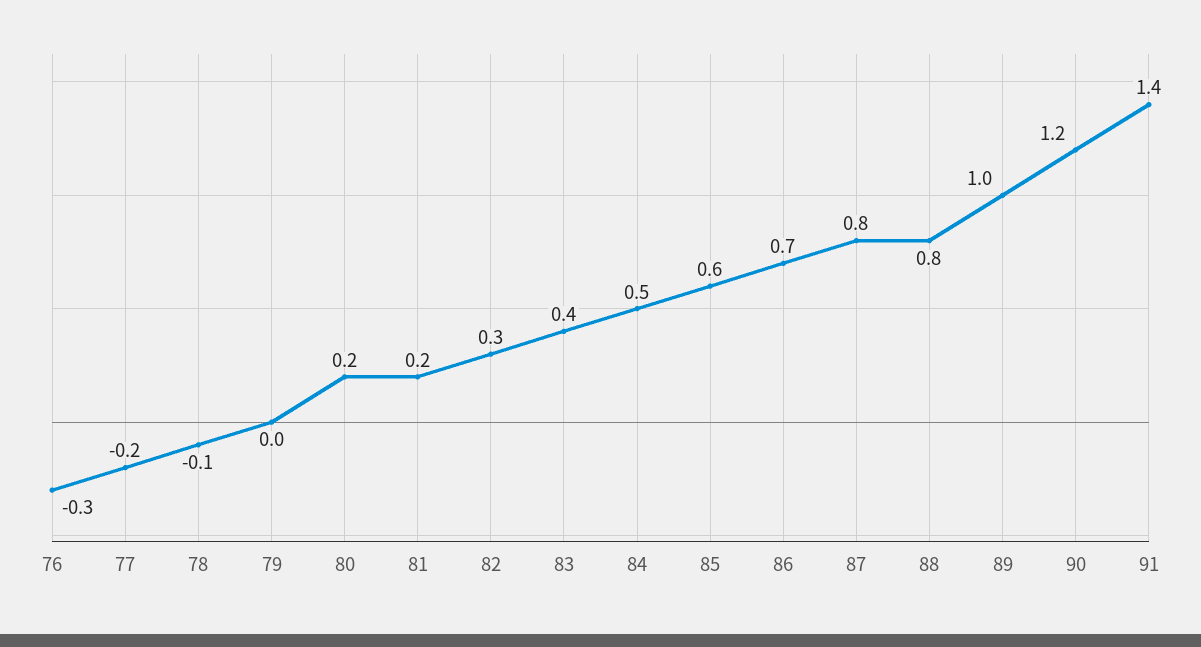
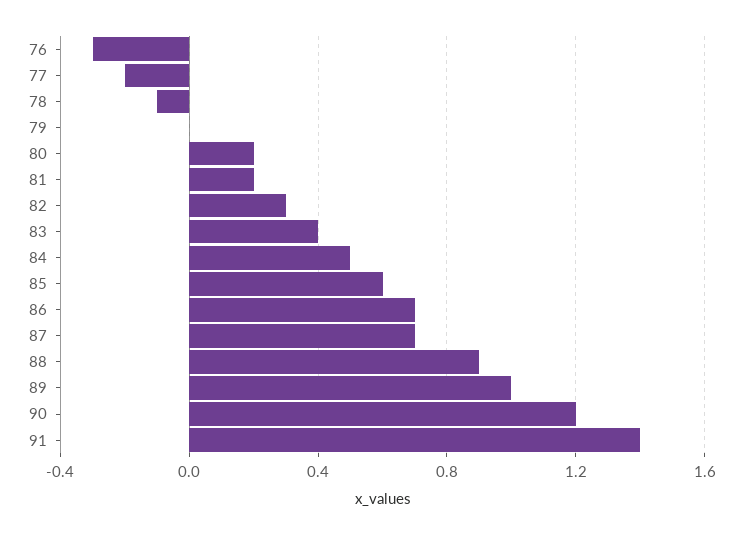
87: 0.8 -> 0.7
88: 0.8 -> 0.9

